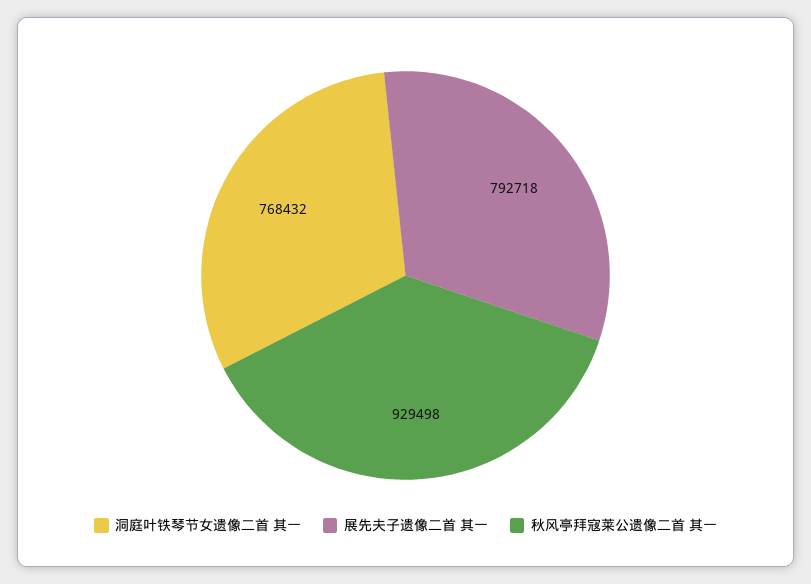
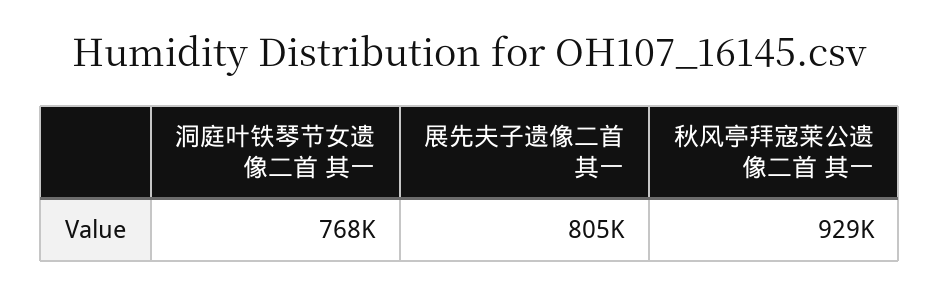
展先夫子遗像二首 其一: 792718 -> 805000

